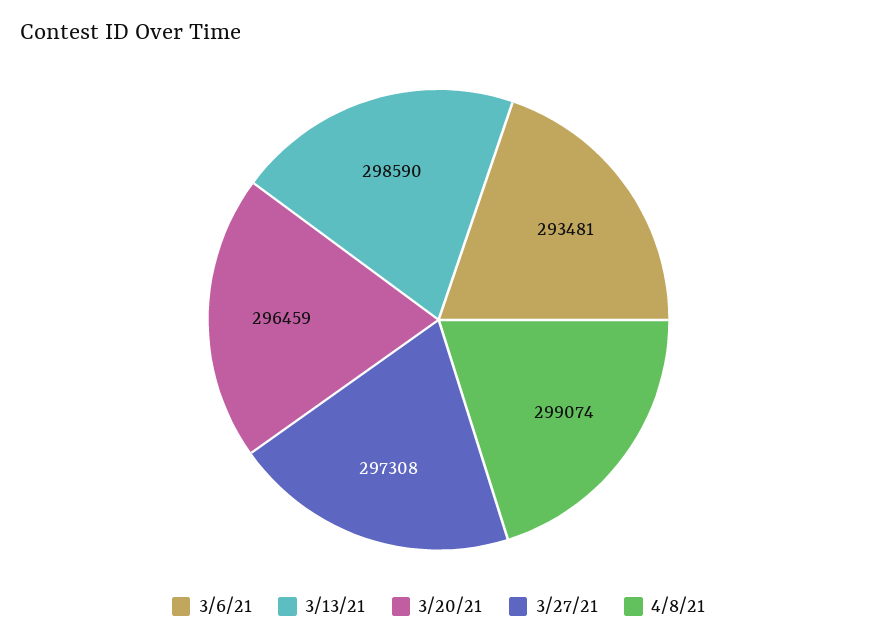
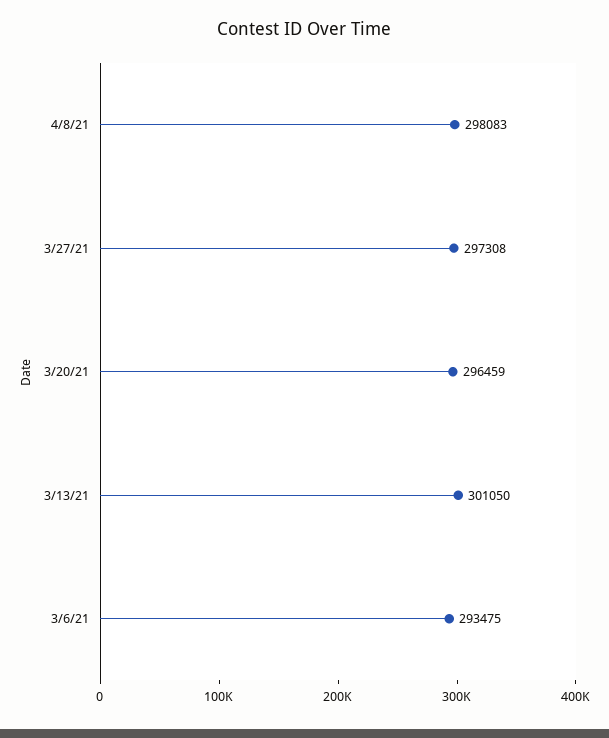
3/6/21: 293481 -> 293475
3/13/21: 298590 -> 301050
4/8/21: 299074 -> 298083

